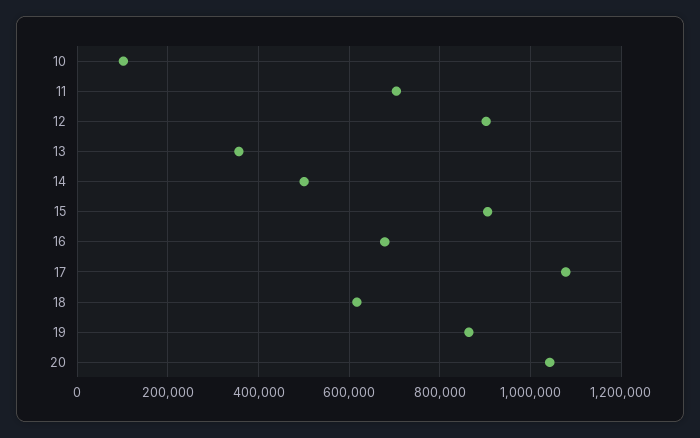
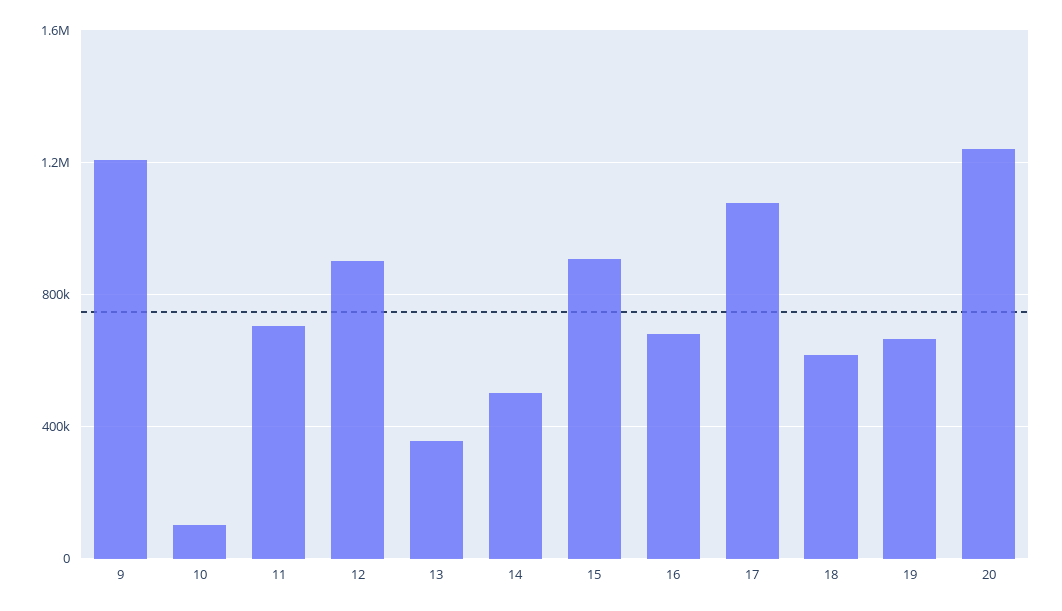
19: 860000 -> 650000
20: 1040000 -> 1250000
9: none -> 1200000

